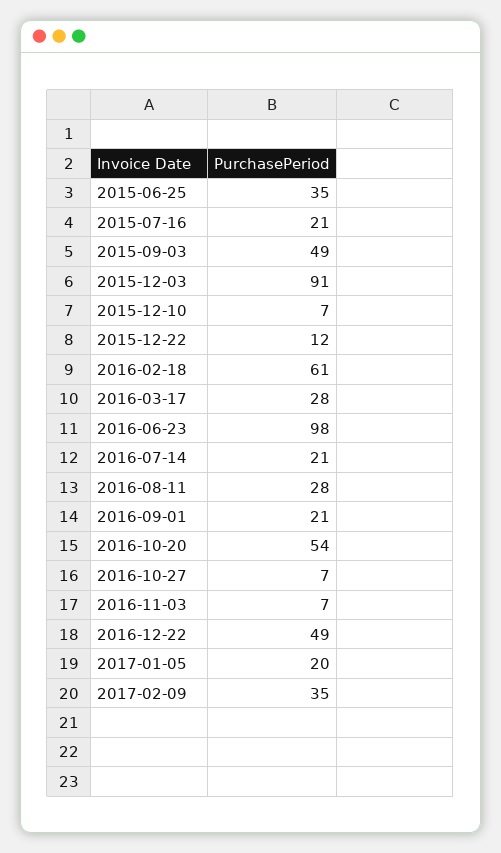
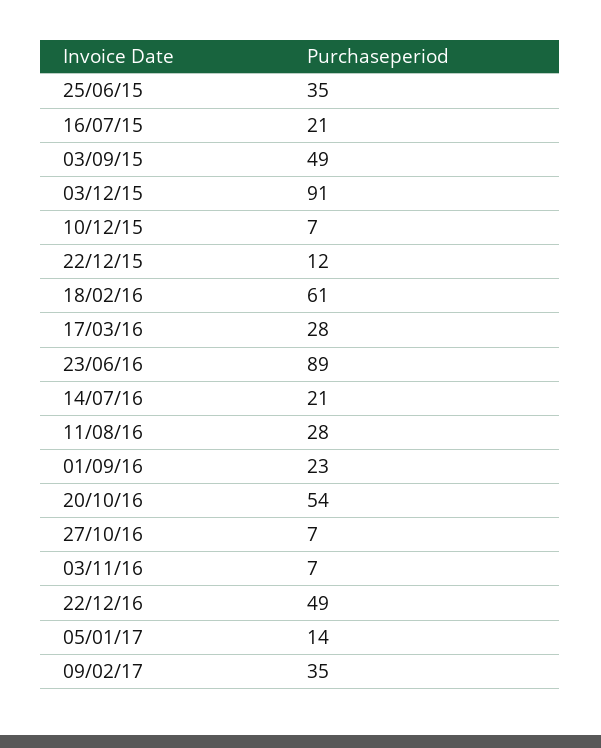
2016-06-23: 98 -> 89
2016-09-01: 21 -> 23
2017-01-05: 20 -> 14

